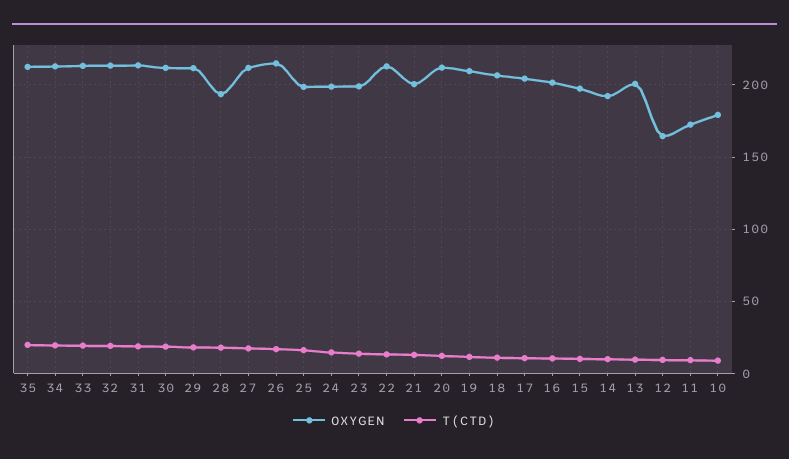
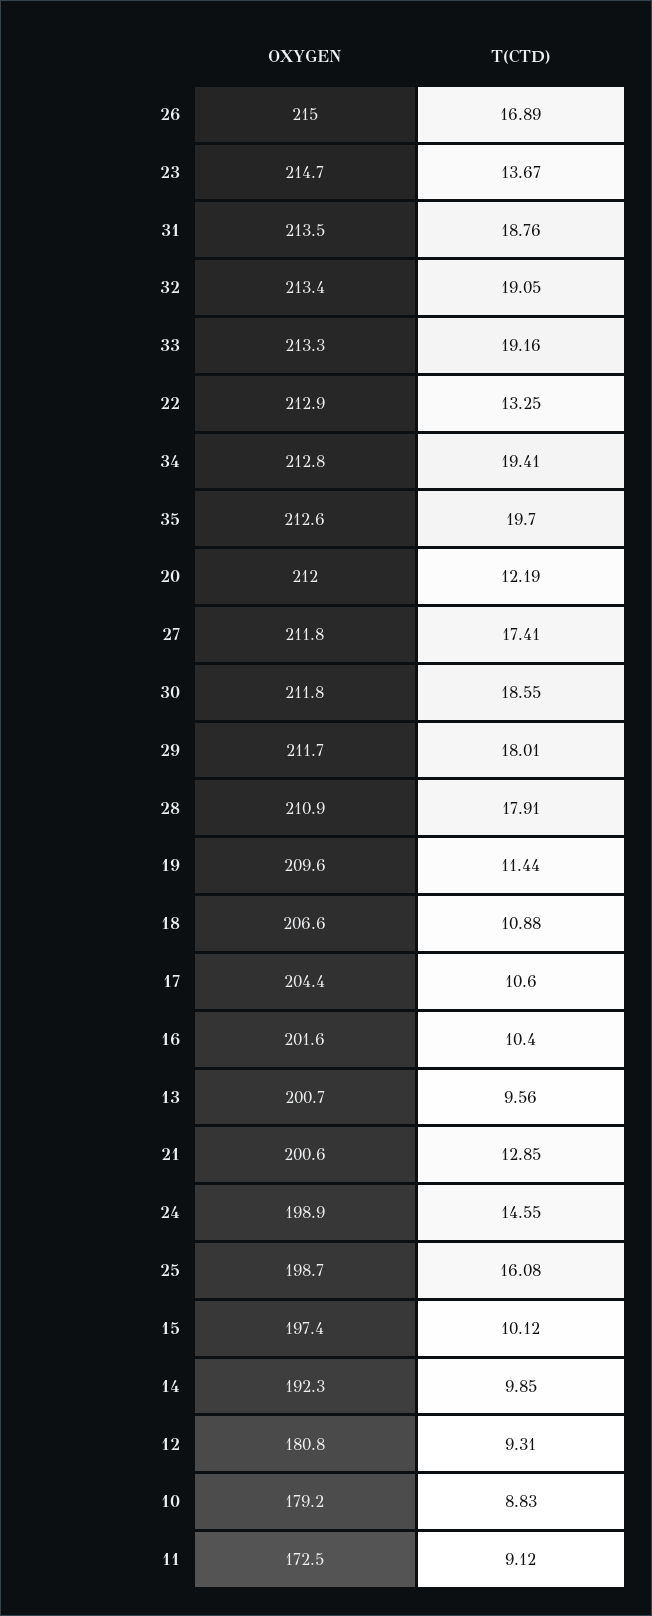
OXYGEN, 28: 195 -> 210.9
OXYGEN, 23: 200 -> 214.7
OXYGEN, 12: 165 -> 180.8

